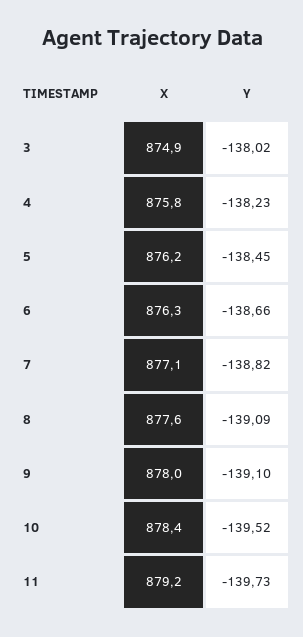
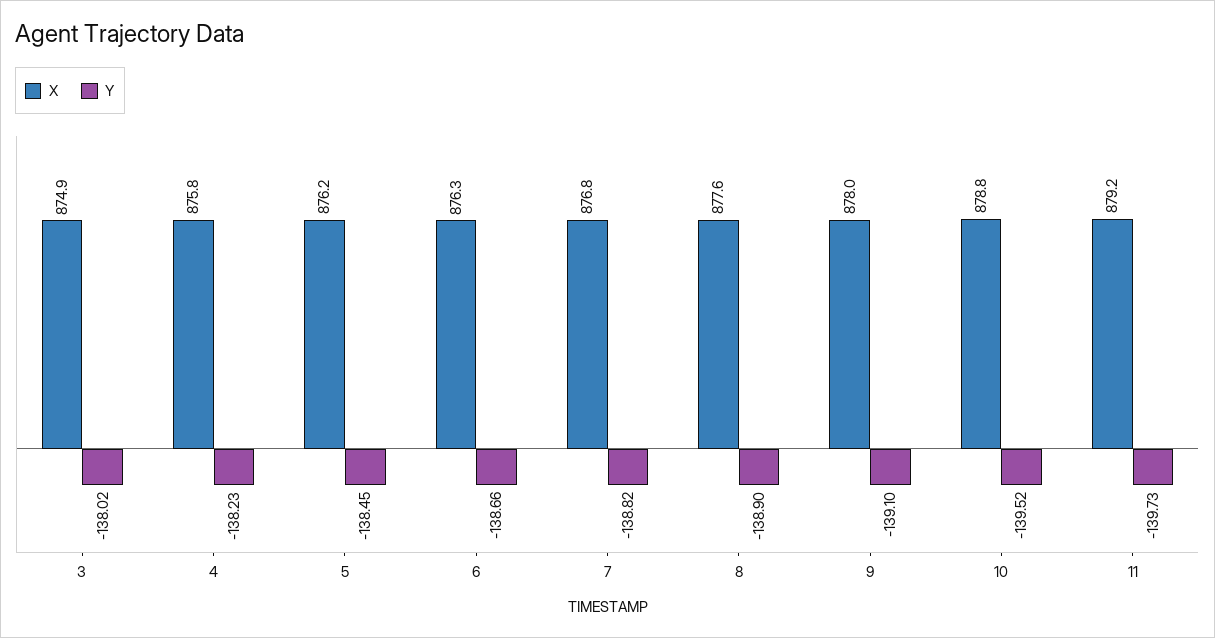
X, 7: 877.1 -> 876.8
Y, 8: -139.09 -> -138.9
X, 10: 878.4 -> 878.8

